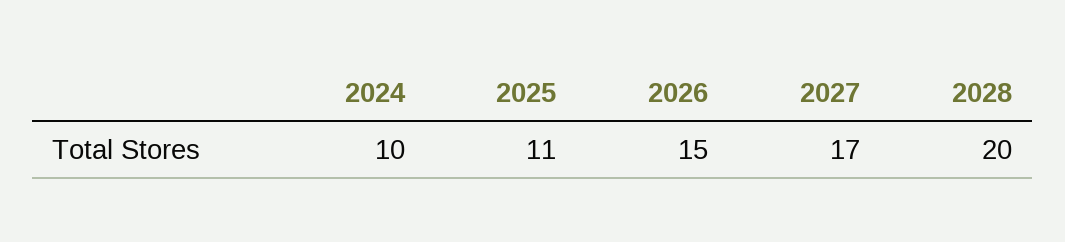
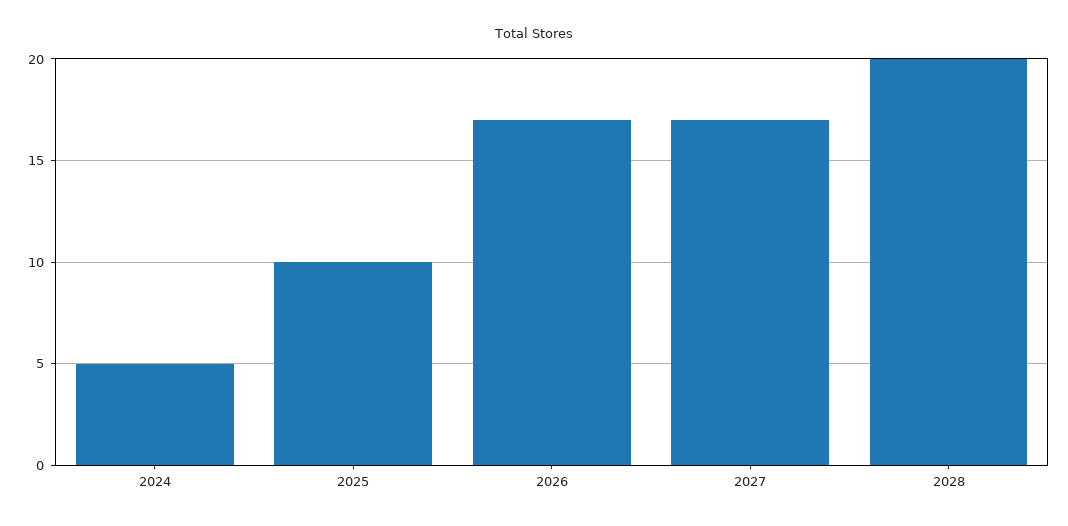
2024: 10 -> 5
2025: 11 -> 10
2026: 15 -> 17

